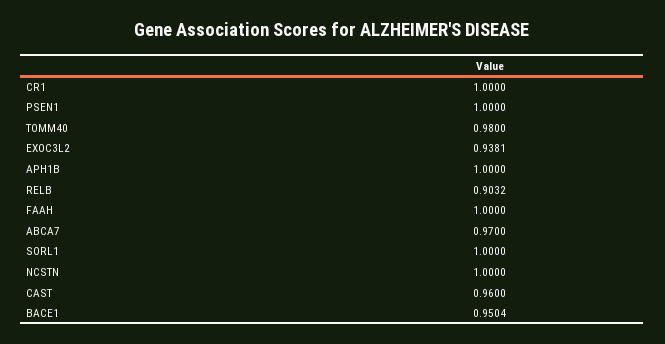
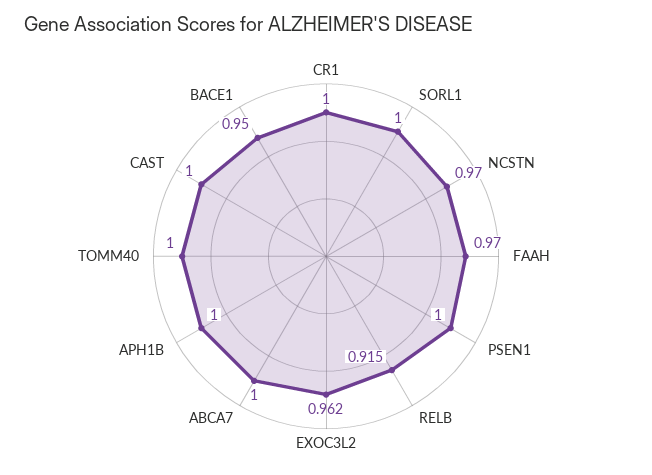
TOMM40: 0.98 -> 1
EXOC3L2: 0.9381 -> 0.962
RELB: 0.9032 -> 0.915
FAAH: 1 -> 0.97
ABCA7: 0.97 -> 1
NCSTN: 1 -> 0.97
CAST: 0.96 -> 1

